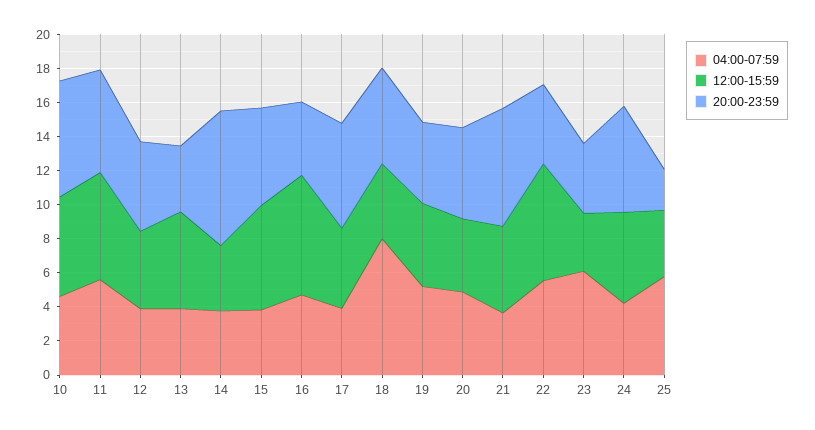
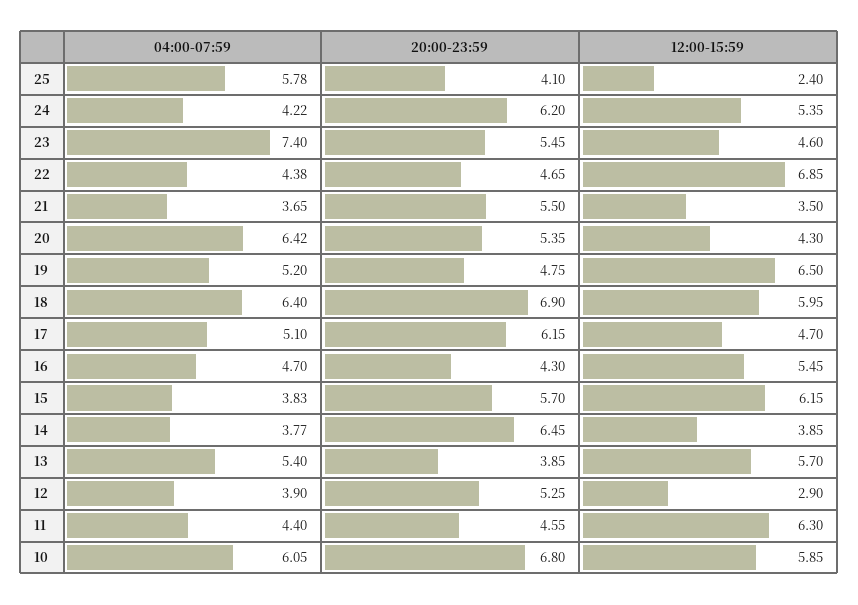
04:00-07:59, 10: 4.5 -> 6.05
04:00-07:59, 11: 5.5 -> 4.4
20:00-23:59, 11: 6 -> 4.55
12:00-15:59, 12: 4.5 -> 2.9
04:00-07:59, 13: 4 -> 5.4
20:00-23:59, 14: 8 -> 6.45
12:00-15:59, 16: 7 -> 5.45
04:00-07:59, 17: 4 -> 5.1
04:00-07:59, 18: 8 -> 6.4
12:00-15:59, 18: 4.5 -> 5.95
20:00-23:59, 18: 5.5 -> 6.9
12:00-15:59, 19: 5 -> 6.5
04:00-07:59, 20: 5 -> 6.42
12:00-15:59, 21: 5 -> 3.5
20:00-23:59, 21: 7 -> 5.5
04:00-07:59, 22: 5.5 -> 4.38
04:00-07:59, 23: 6 -> 7.4
12:00-15:59, 23: 3.5 -> 4.6
20:00-23:59, 23: 4 -> 5.45
12:00-15:59, 25: 4 -> 2.4
20:00-23:59, 25: 2.5 -> 4.1

